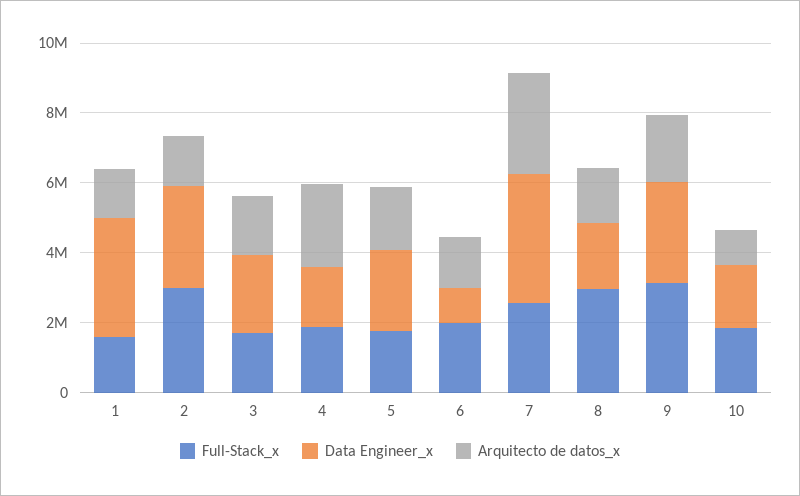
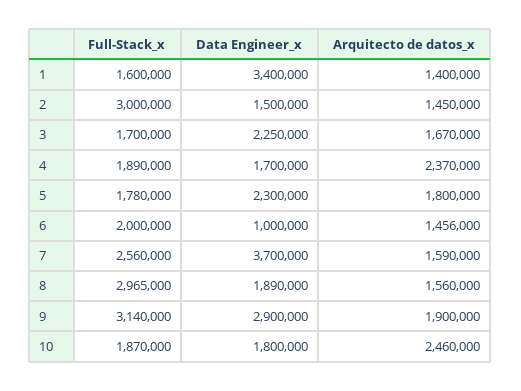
Data Engineer_x, 2: 3000000 -> 1500000
Arquitecto de datos_x, 7: 3000000 -> 1590000
Arquitecto de datos_x, 10: 1000000 -> 2460000

